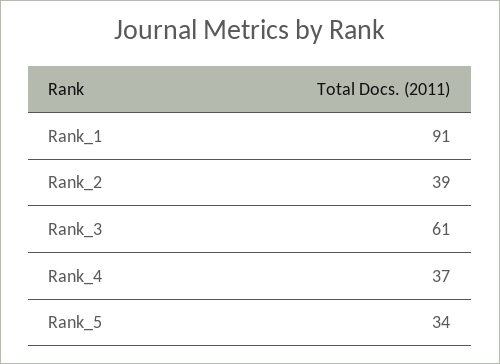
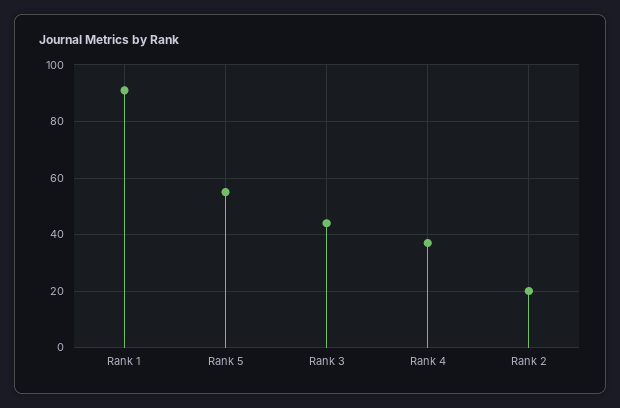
Rank_2: 39 -> 20
Rank_3: 61 -> 45
Rank_5: 34 -> 55

